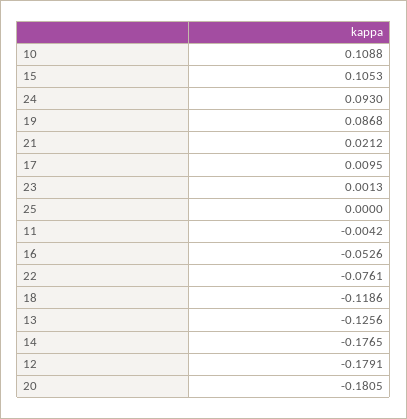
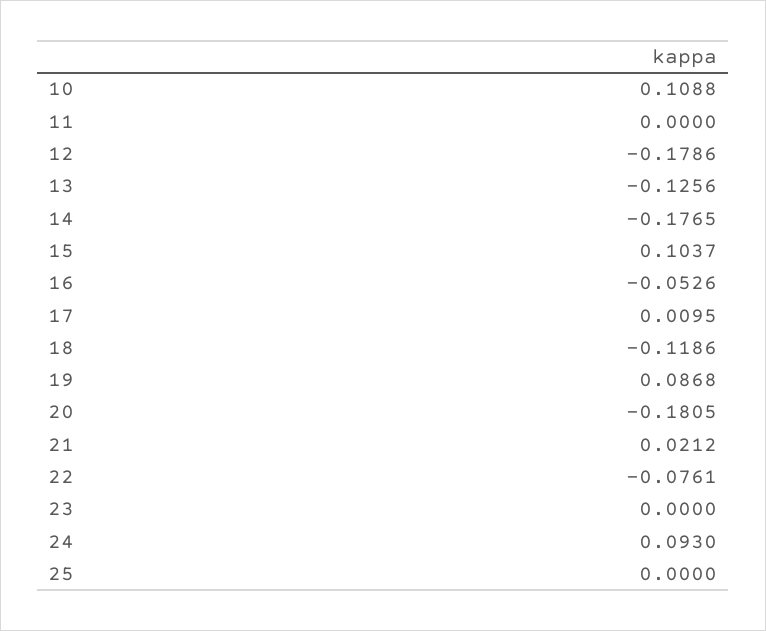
15: 0.1053 -> 0.1037
23: 0.0013 -> 0
11: -0.0042 -> 0
12: -0.1791 -> -0.1786

